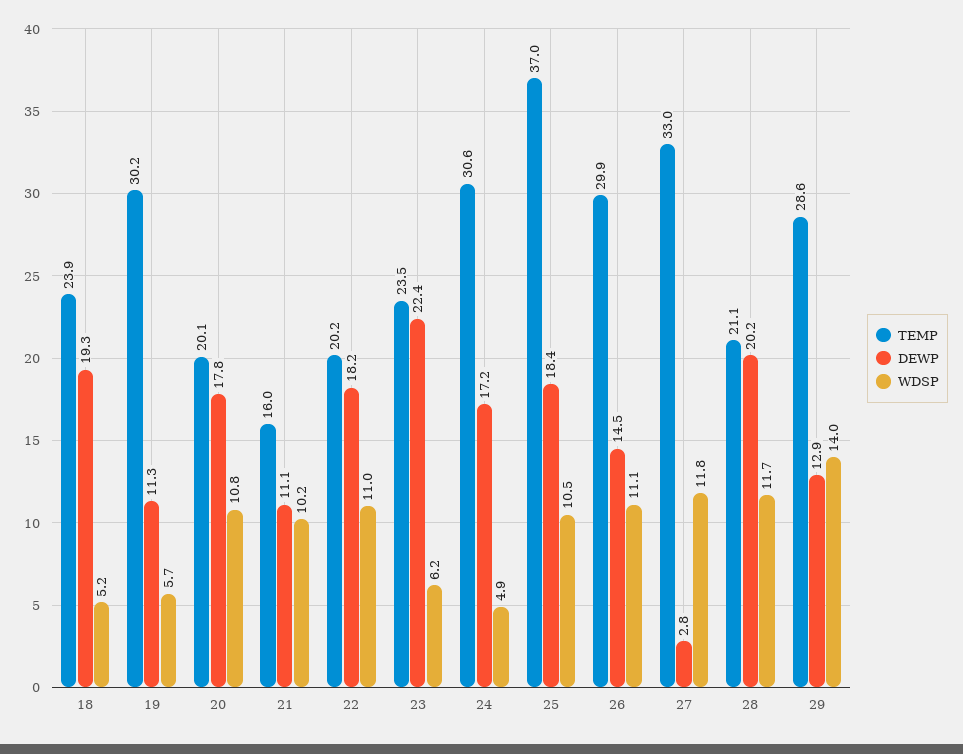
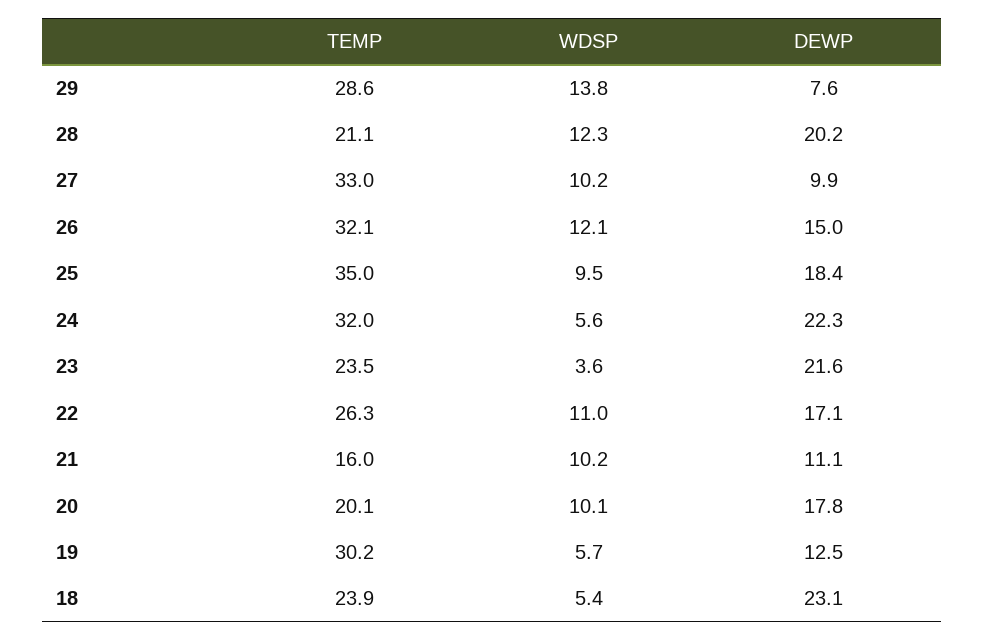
DEWP, 18: 19.3 -> 23.1
WDSP, 18: 5.2 -> 5.4
DEWP, 19: 11.3 -> 12.5
WDSP, 20: 10.8 -> 10.1
TEMP, 22: 20.2 -> 26.3
DEWP, 22: 18.2 -> 17.1
DEWP, 23: 22.4 -> 21.6
WDSP, 23: 6.2 -> 3.6
TEMP, 24: 30.6 -> 32
DEWP, 24: 17.2 -> 22.3
WDSP, 24: 4.9 -> 5.6
TEMP, 25: 37 -> 35
WDSP, 25: 10.5 -> 9.5
TEMP, 26: 29.9 -> 32.1
DEWP, 26: 14.5 -> 15
WDSP, 26: 11.1 -> 12.1
DEWP, 27: 2.8 -> 9.9
WDSP, 27: 11.8 -> 10.2
WDSP, 28: 11.7 -> 12.3
DEWP, 29: 12.9 -> 7.6
WDSP, 29: 14 -> 13.8

